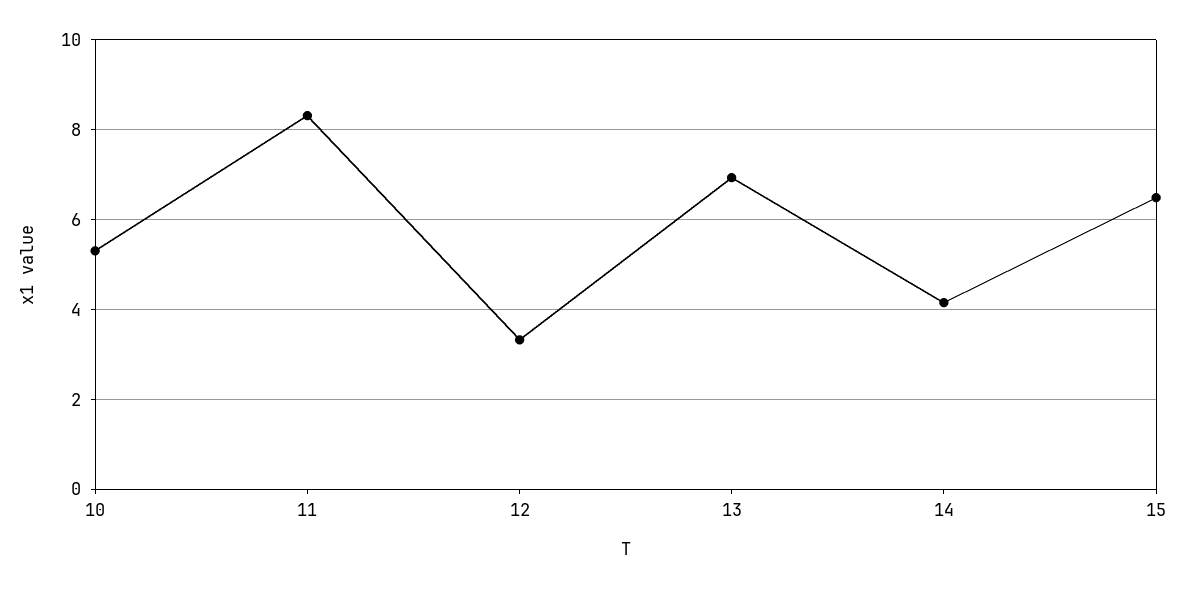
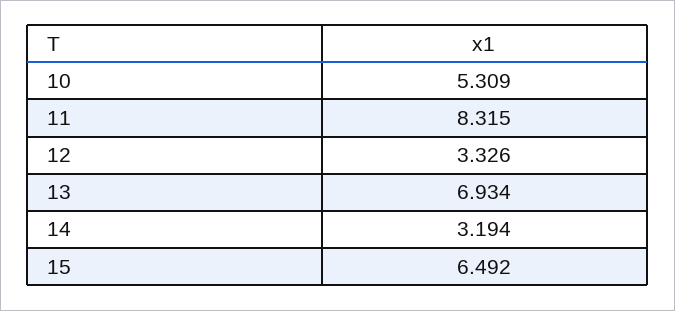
14: 4.2 -> 3.194

